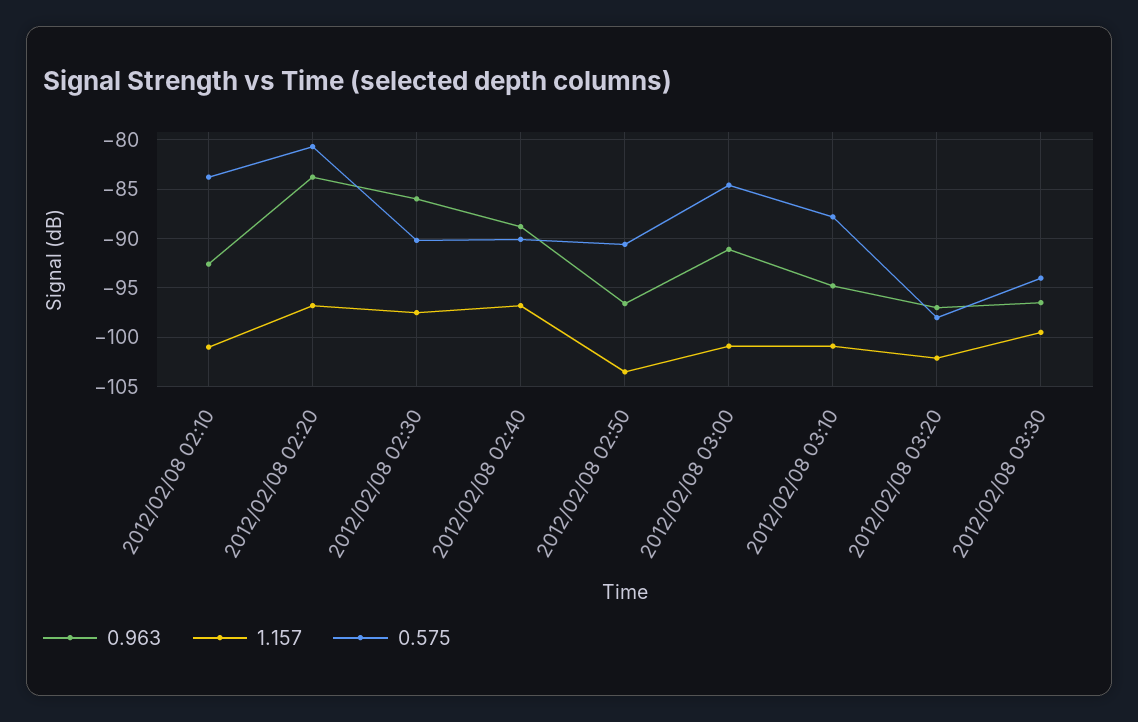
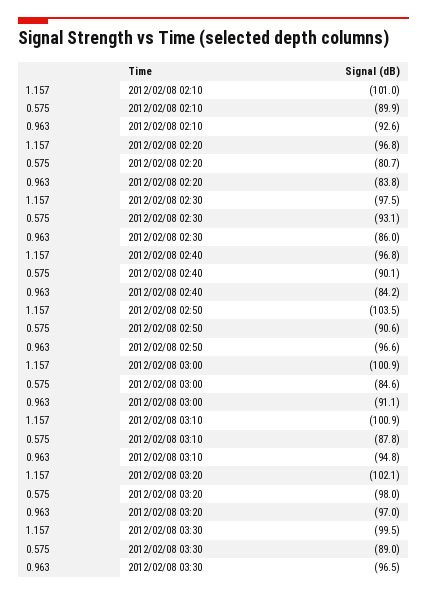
0.575, 2012/02/08 02:10: -84 -> -89.9
0.575, 2012/02/08 02:30: -90 -> -93.1
0.963, 2012/02/08 02:40: -89 -> -84.2
0.575, 2012/02/08 03:30: -94 -> -89

